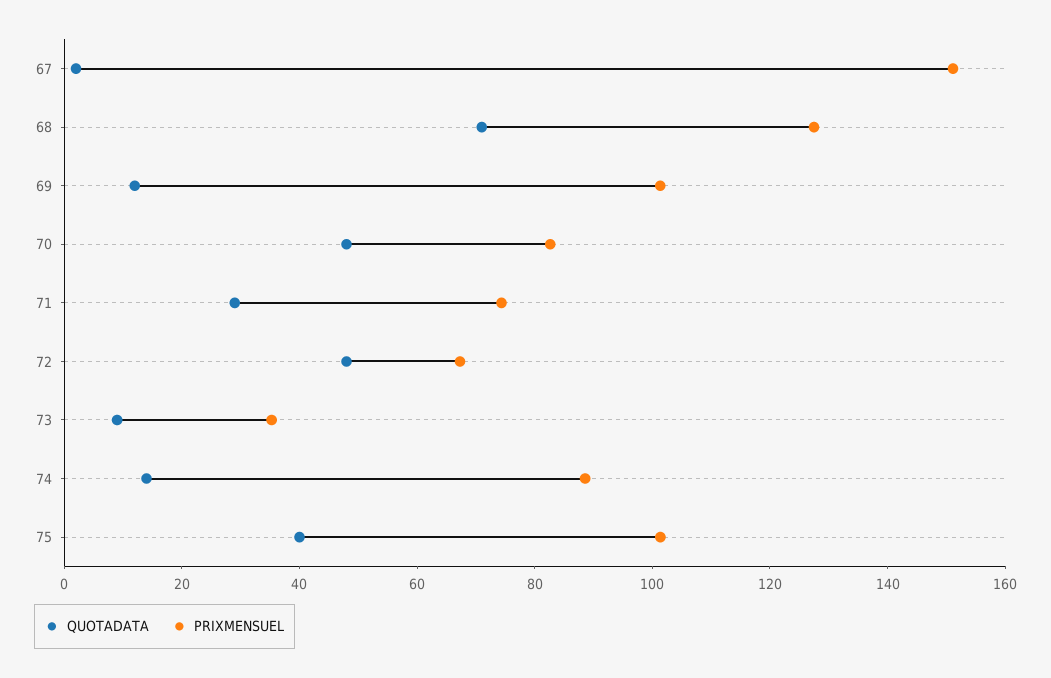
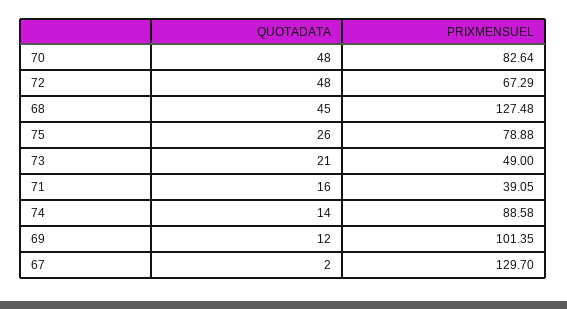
PRIXMENSUEL, 67: 150 -> 129.7
QUOTADATA, 68: 70 -> 45
QUOTADATA, 71: 30 -> 16
PRIXMENSUEL, 71: 75 -> 39.05
QUOTADATA, 73: 10 -> 21
PRIXMENSUEL, 73: 35 -> 49
QUOTADATA, 75: 40 -> 26
PRIXMENSUEL, 75: 100 -> 78.88

